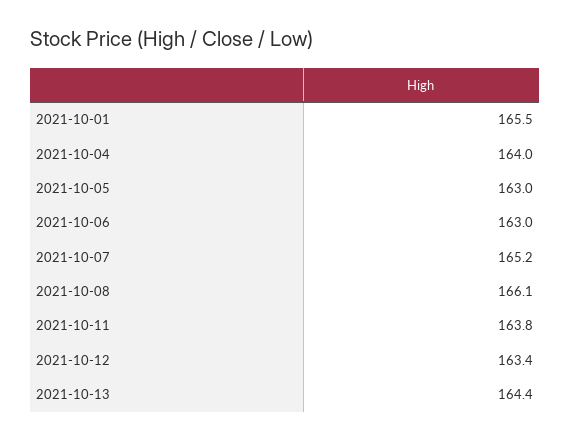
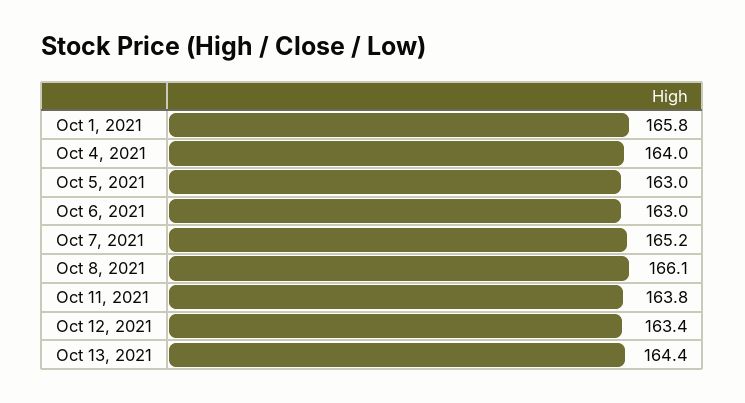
2021-10-01: 165.5 -> 165.8

